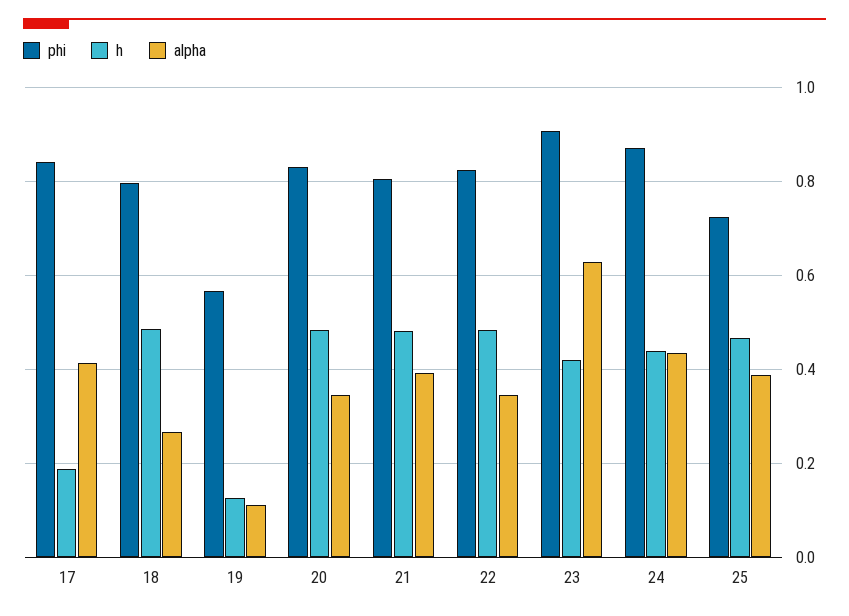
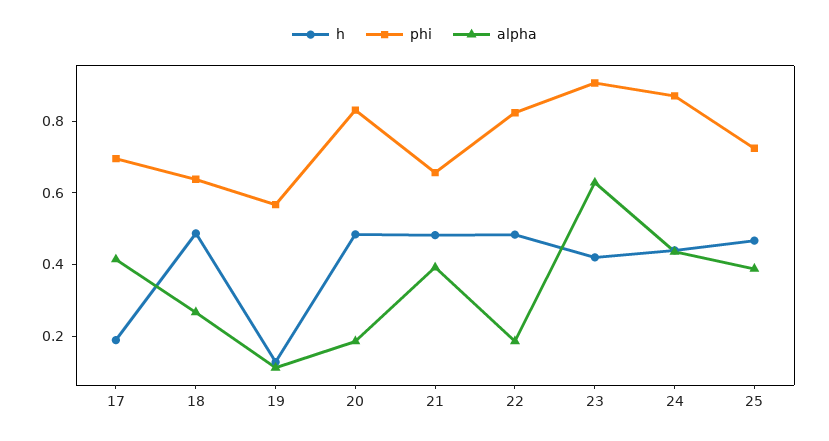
phi, 17: 0.84 -> 0.7
phi, 18: 0.8 -> 0.65
alpha, 20: 0.34 -> 0.2
phi, 21: 0.8 -> 0.65
alpha, 22: 0.34 -> 0.2

